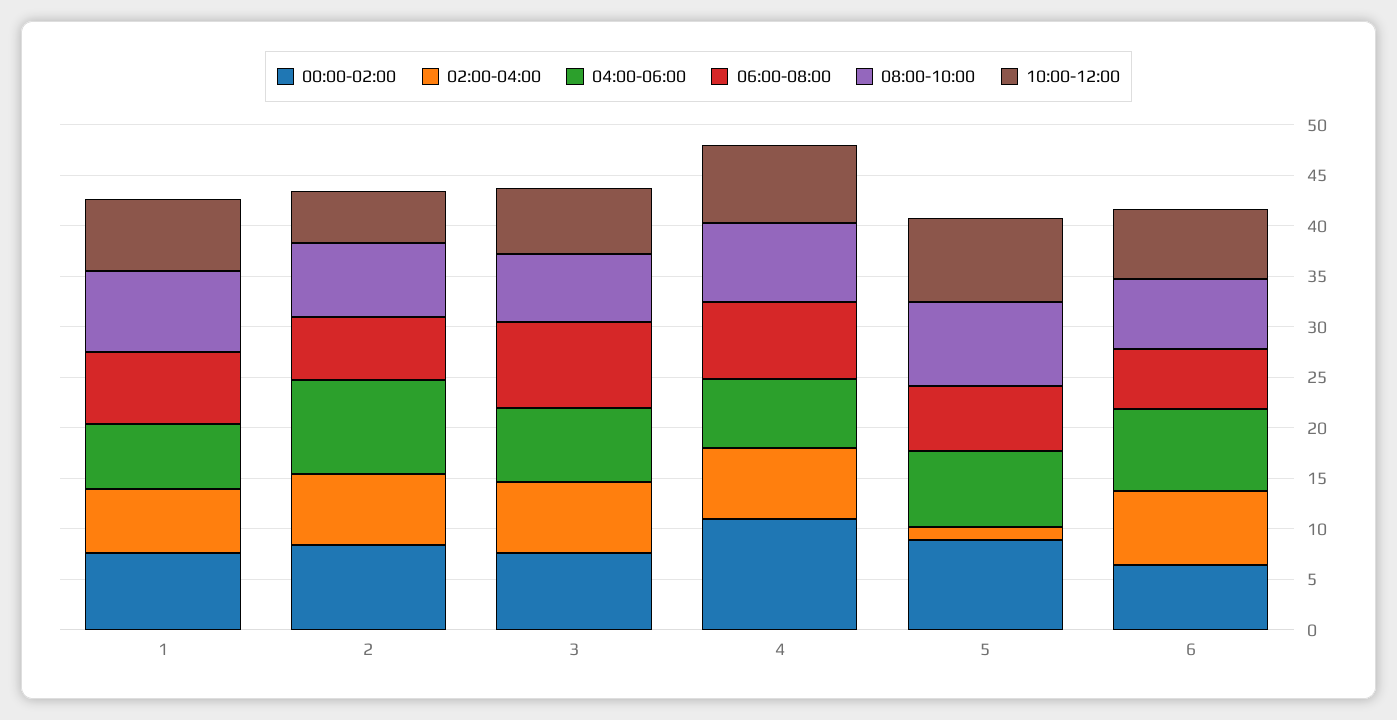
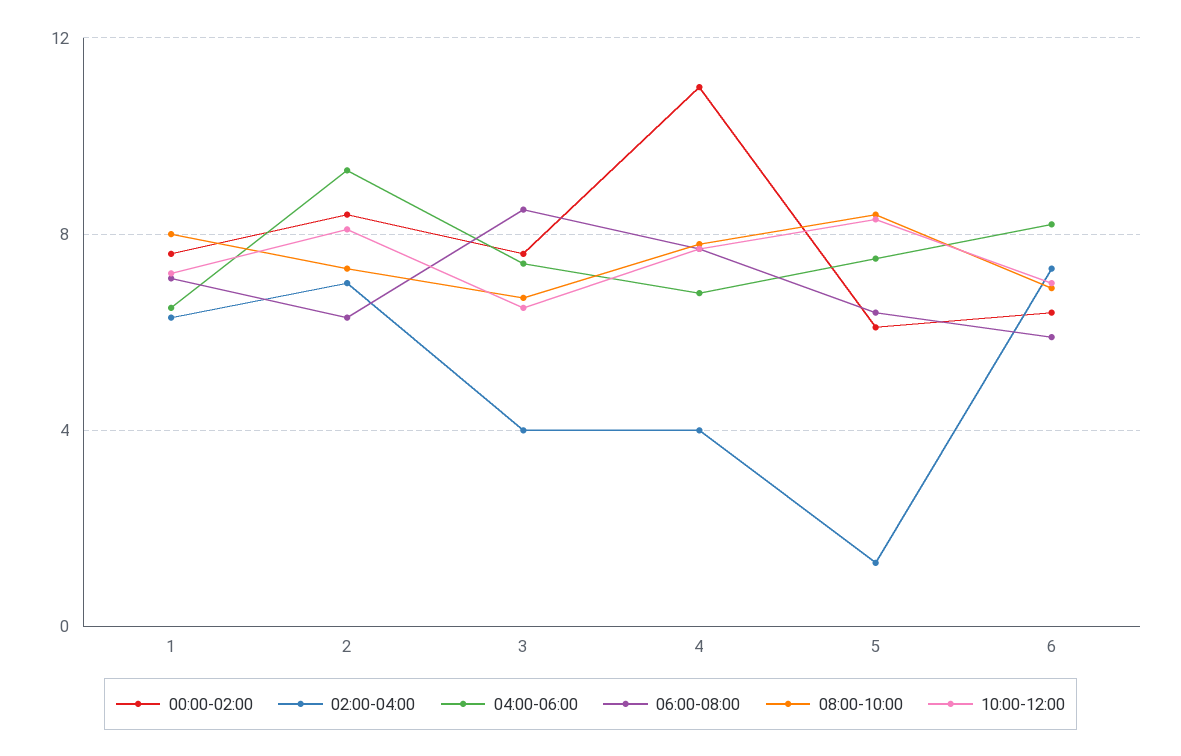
10:00-12:00, 2: 5 -> 8
02:00-04:00, 3: 7 -> 4
02:00-04:00, 4: 7 -> 4
00:00-02:00, 5: 9 -> 6

